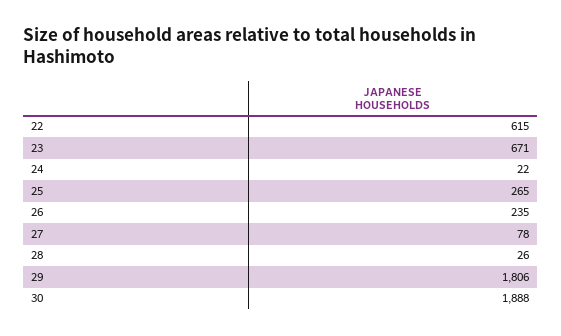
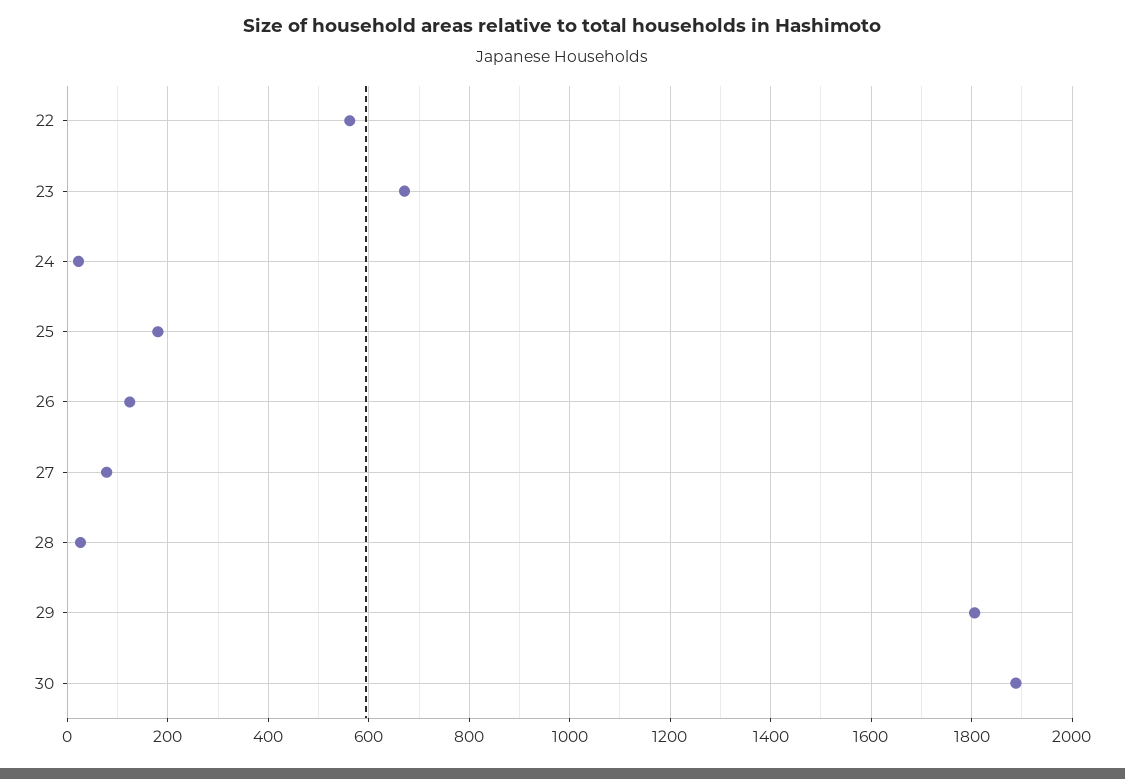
22: 615 -> 560
25: 265 -> 180
26: 235 -> 120

